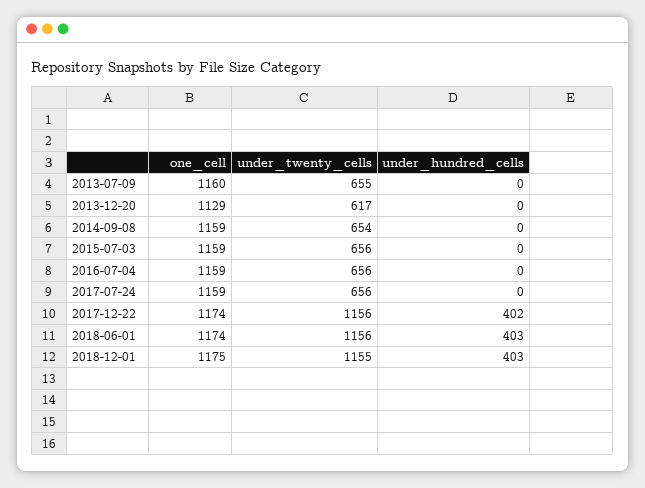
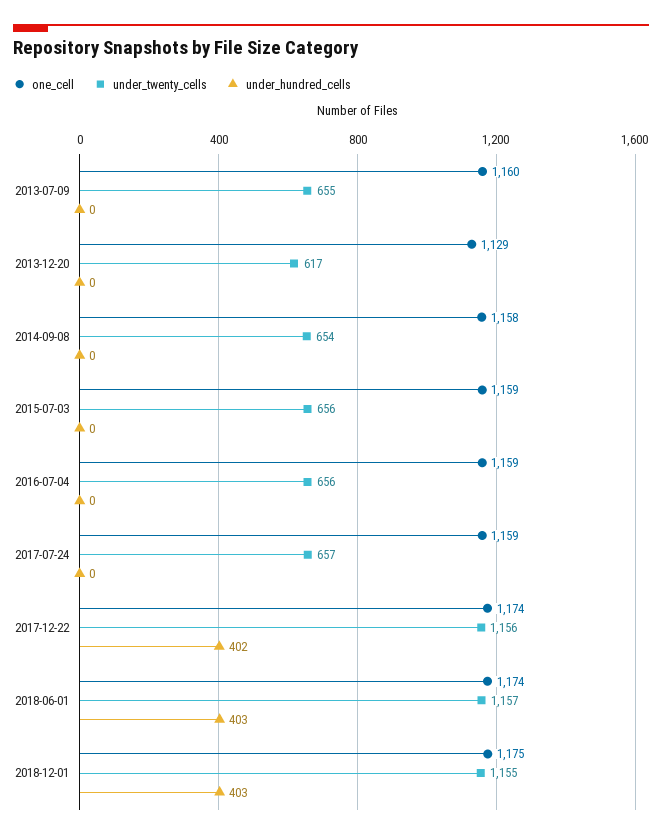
one_cell, 2014-09-08: 1159 -> 1158
under_twenty_cells, 2017-07-24: 656 -> 657
under_twenty_cells, 2018-06-01: 1156 -> 1157

